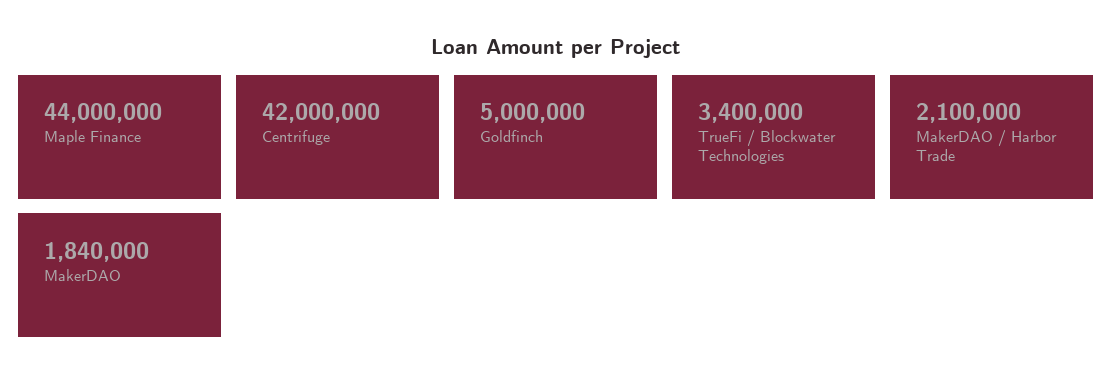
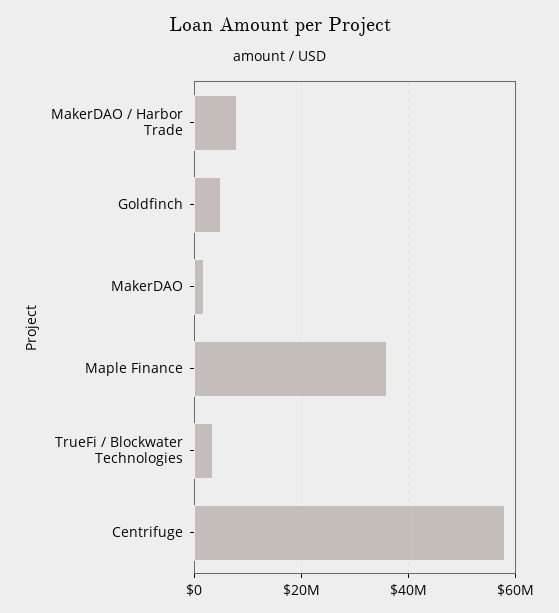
Maple Finance: 44000000 -> 36000000
Centrifuge: 42000000 -> 58000000
MakerDAO / Harbor Trade: 2100000 -> 8000000

